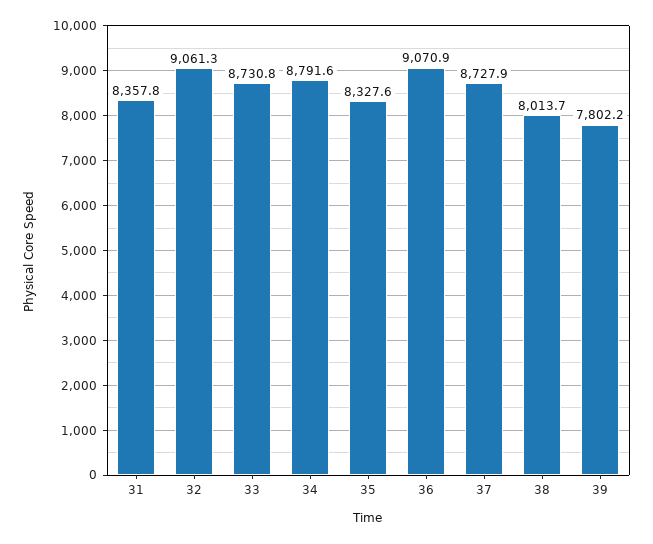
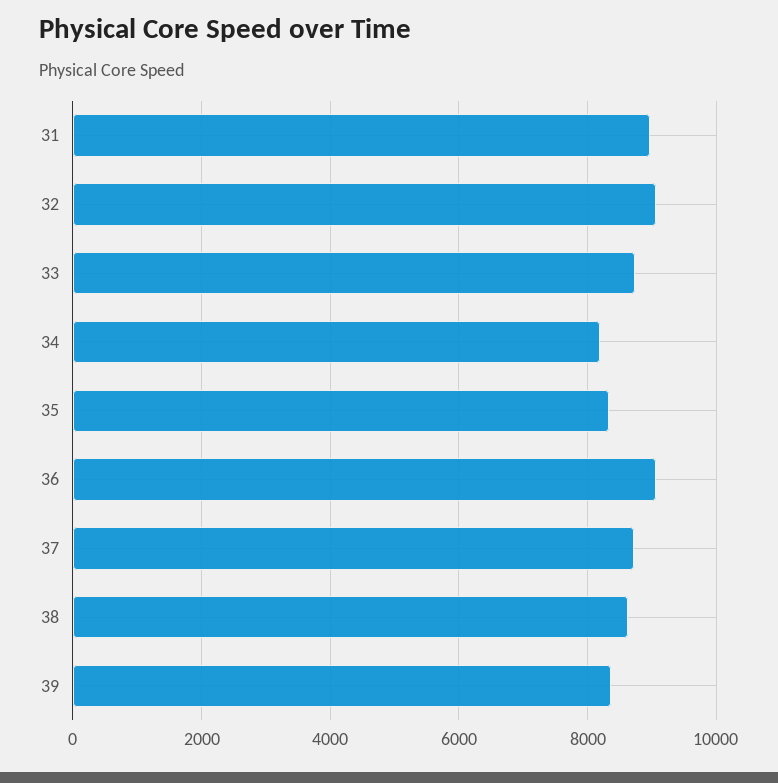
31: 8357.8 -> 9000
34: 8791.6 -> 8200
38: 8013.7 -> 8600
39: 7802.2 -> 8400

